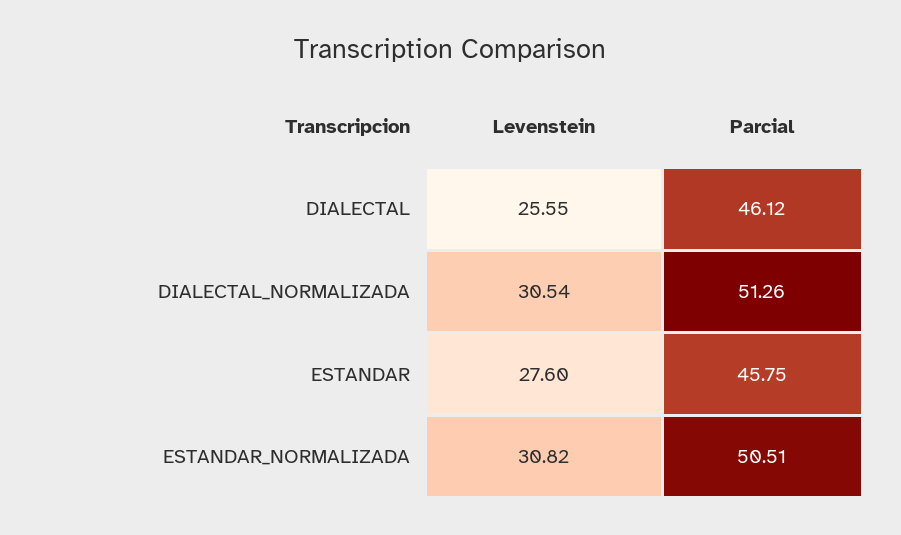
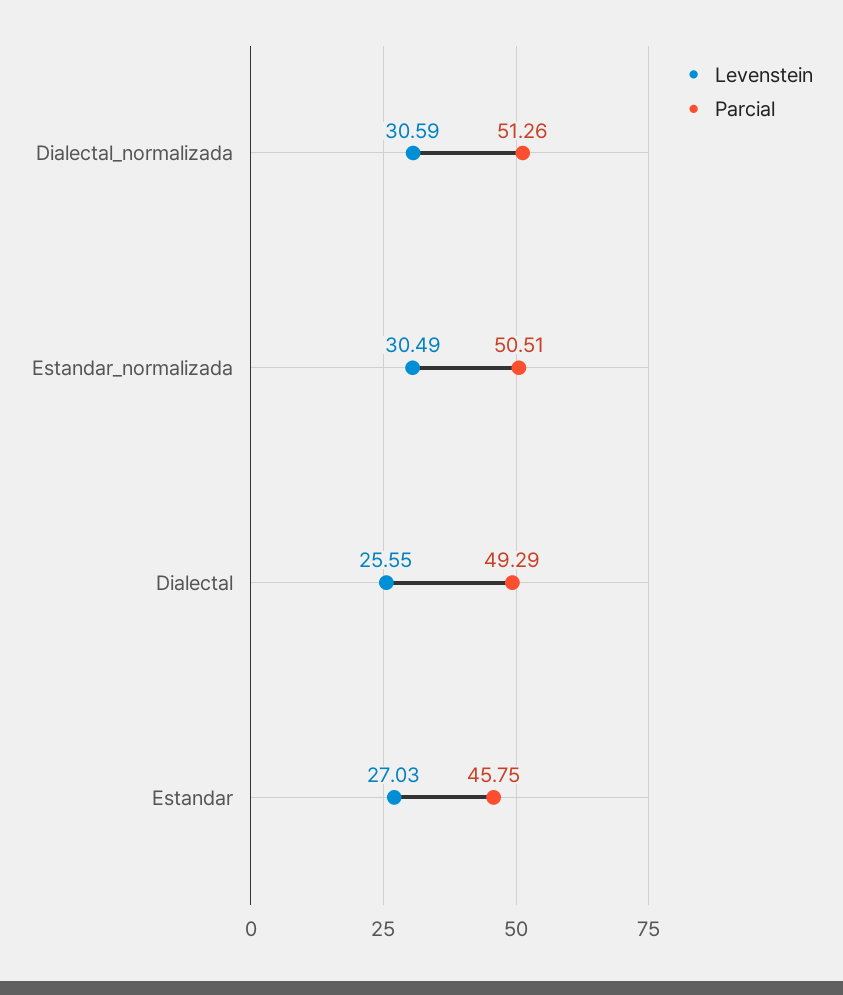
Parcial, DIALECTAL: 46.12 -> 49.29
Levenstein, DIALECTAL_NORMALIZADA: 30.54 -> 30.59
Levenstein, ESTANDAR: 27.6 -> 27.03
Levenstein, ESTANDAR_NORMALIZADA: 30.82 -> 30.49

